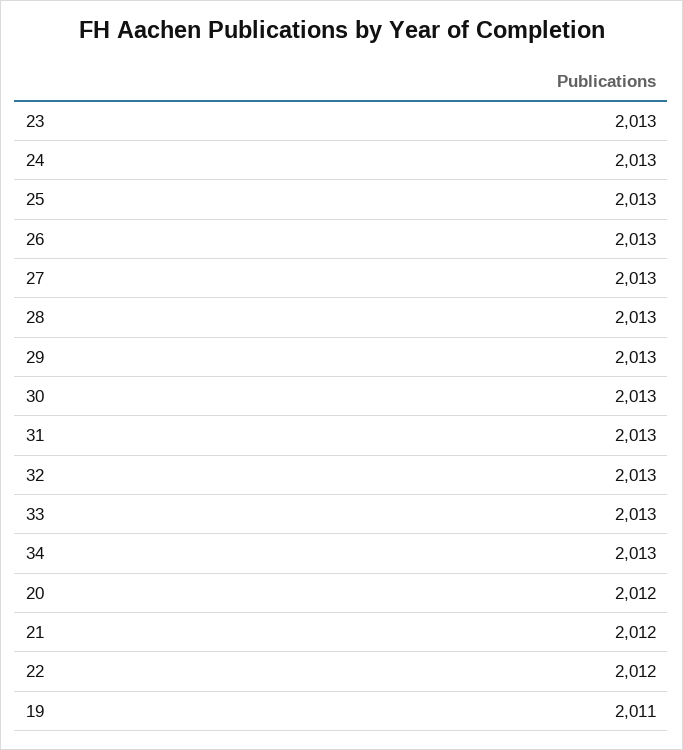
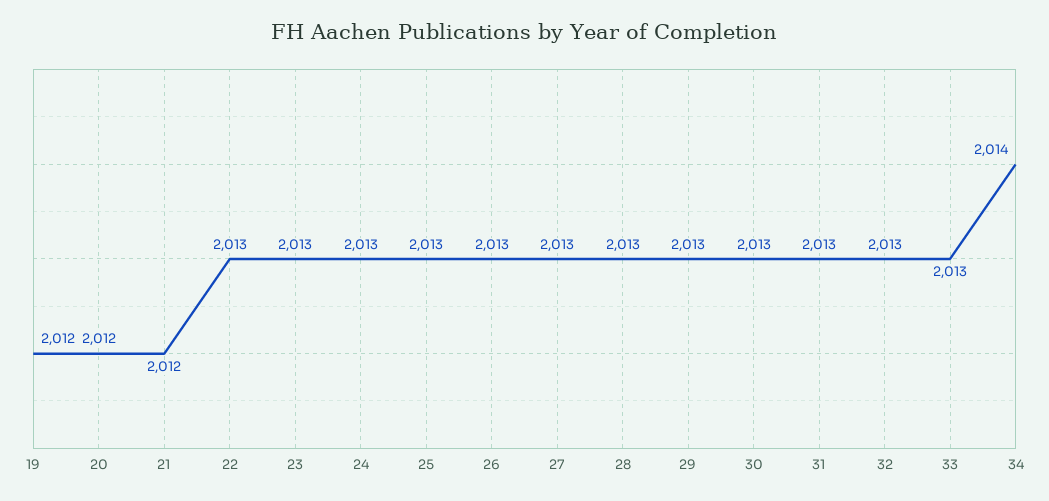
34: 2013 -> 2014
22: 2012 -> 2013
19: 2011 -> 2012

